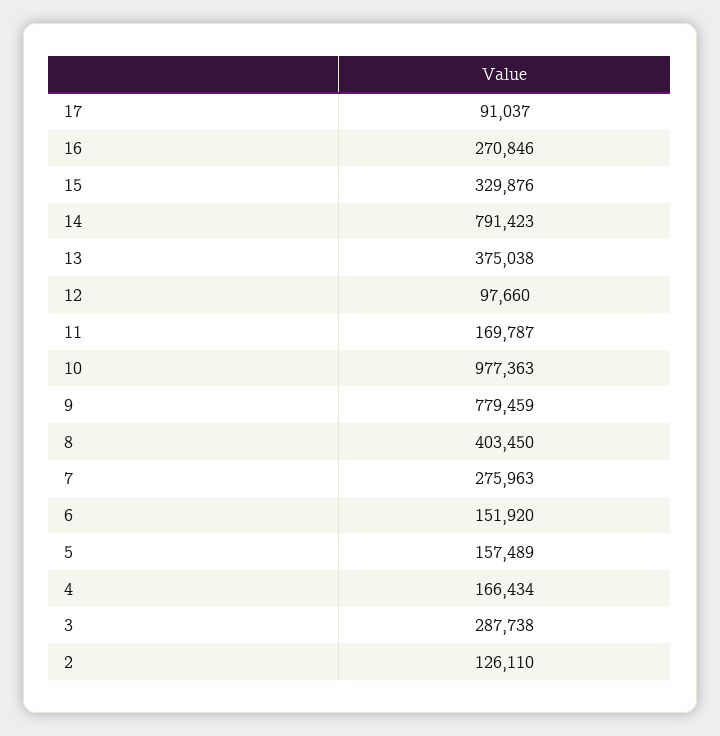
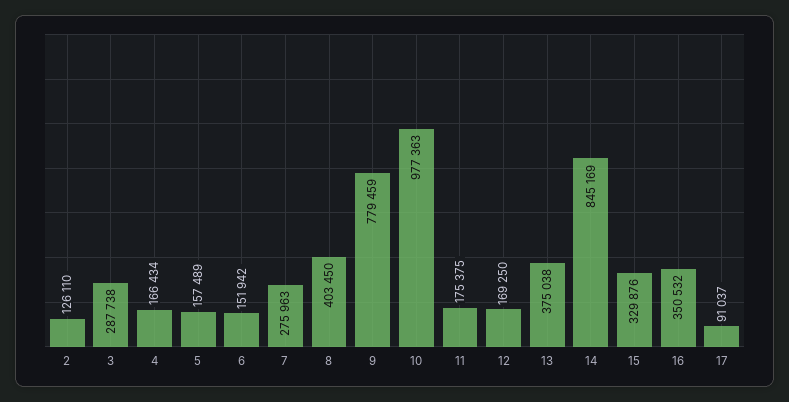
16: 270846 -> 350532
14: 791423 -> 845169
12: 97660 -> 169250
11: 169787 -> 175375
6: 151920 -> 151942

